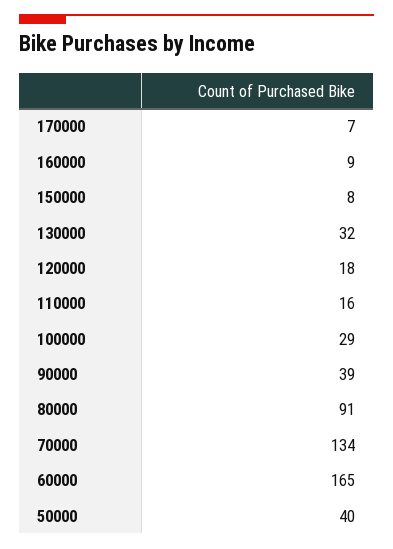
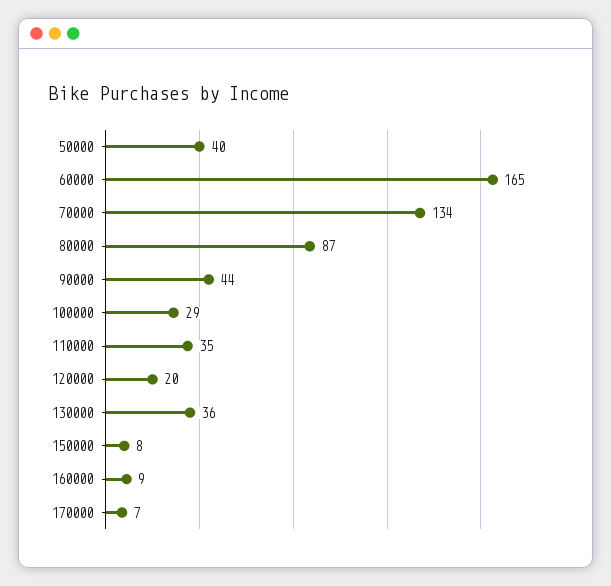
130000: 32 -> 36
120000: 18 -> 20
110000: 16 -> 35
90000: 39 -> 44
80000: 91 -> 87

